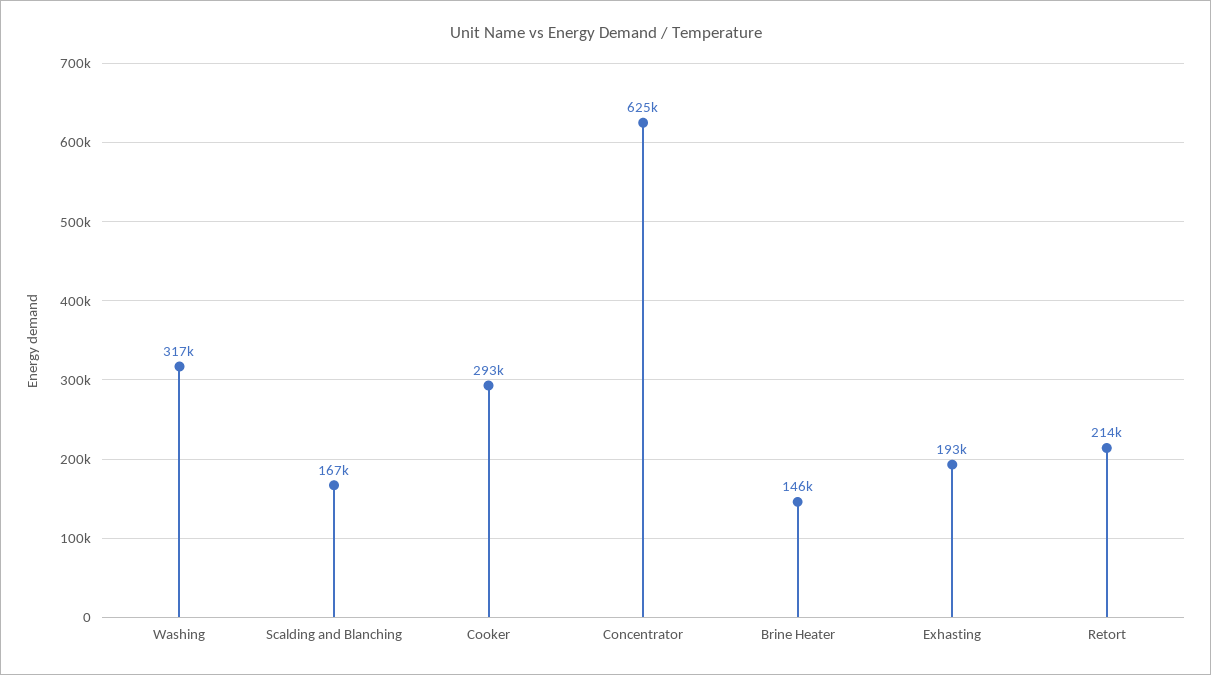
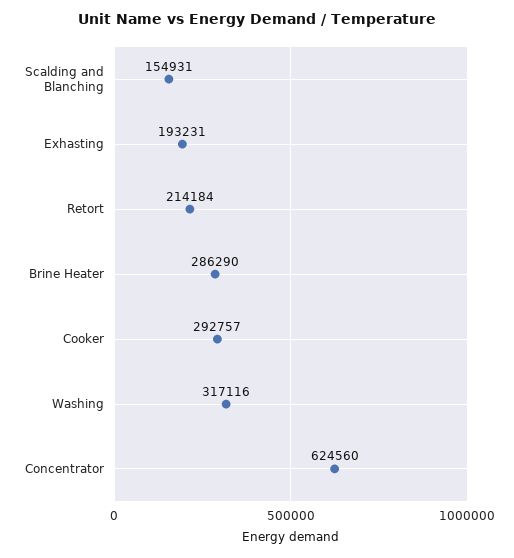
Scalding and Blanching: 167000 -> 154931
Brine Heater: 146000 -> 286290

